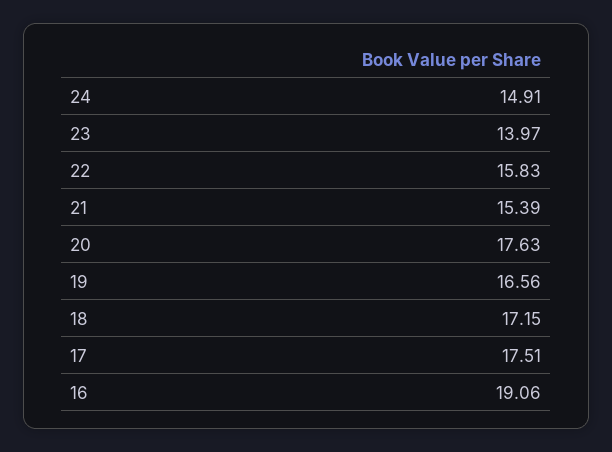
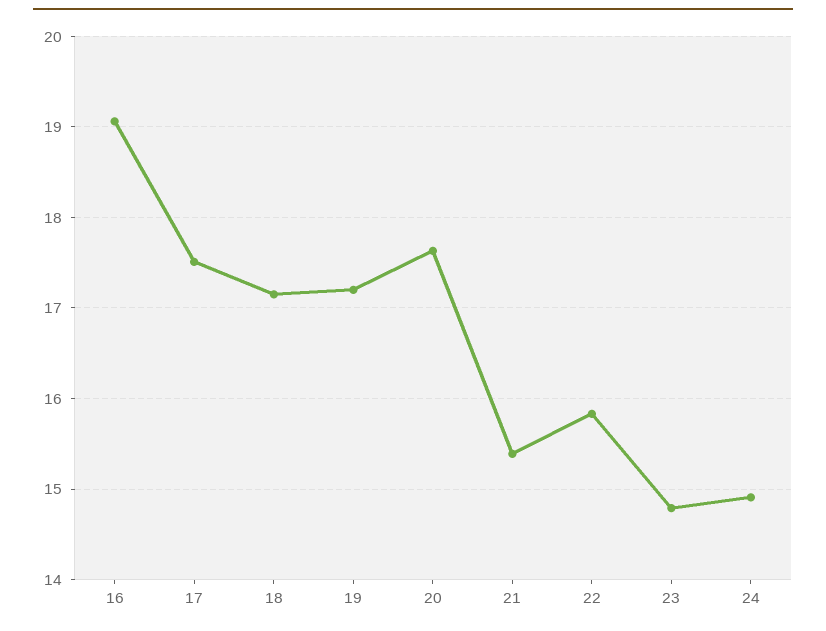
23: 13.97 -> 14.8
19: 16.56 -> 17.2

